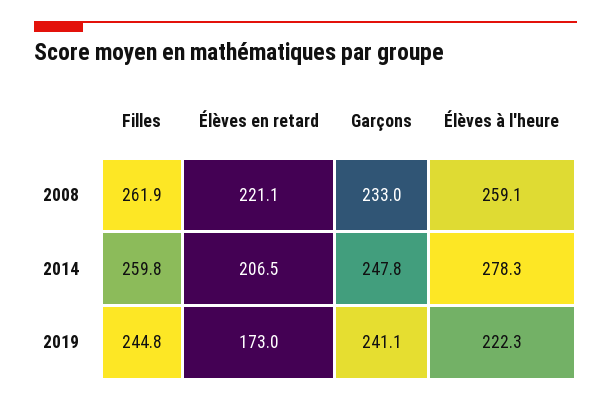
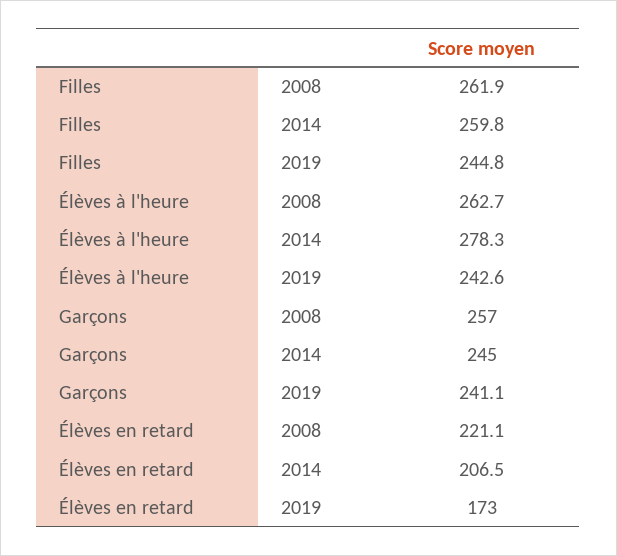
Garçons, 2008: 233 -> 257
Élèves à l'heure, 2008: 259.1 -> 262.7
Garçons, 2014: 247.8 -> 245
Élèves à l'heure, 2019: 222.3 -> 242.6

